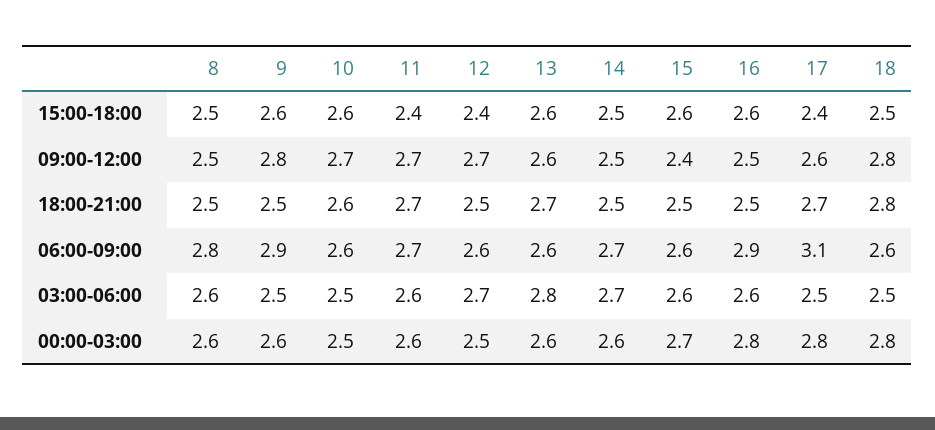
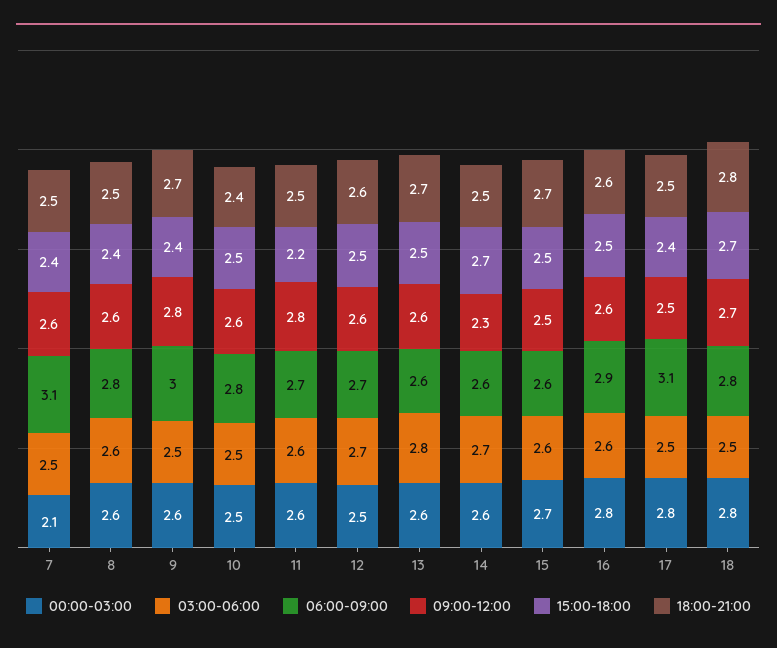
15:00-18:00, 8: 2.5 -> 2.4
15:00-18:00, 9: 2.6 -> 2.4
15:00-18:00, 10: 2.6 -> 2.5
15:00-18:00, 11: 2.4 -> 2.2
15:00-18:00, 12: 2.4 -> 2.5
15:00-18:00, 13: 2.6 -> 2.5
15:00-18:00, 14: 2.5 -> 2.7
15:00-18:00, 15: 2.6 -> 2.5
15:00-18:00, 16: 2.6 -> 2.5
15:00-18:00, 18: 2.5 -> 2.7
09:00-12:00, 8: 2.5 -> 2.6
09:00-12:00, 10: 2.7 -> 2.6
09:00-12:00, 11: 2.7 -> 2.8
09:00-12:00, 12: 2.7 -> 2.6
09:00-12:00, 14: 2.5 -> 2.3
09:00-12:00, 15: 2.4 -> 2.5
09:00-12:00, 16: 2.5 -> 2.6
09:00-12:00, 17: 2.6 -> 2.5
09:00-12:00, 18: 2.8 -> 2.7
18:00-21:00, 9: 2.5 -> 2.7
18:00-21:00, 10: 2.6 -> 2.4
18:00-21:00, 11: 2.7 -> 2.5
18:00-21:00, 12: 2.5 -> 2.6
18:00-21:00, 15: 2.5 -> 2.7
18:00-21:00, 16: 2.5 -> 2.6
18:00-21:00, 17: 2.7 -> 2.5
06:00-09:00, 9: 2.9 -> 3
06:00-09:00, 10: 2.6 -> 2.8
06:00-09:00, 12: 2.6 -> 2.7
06:00-09:00, 14: 2.7 -> 2.6
06:00-09:00, 18: 2.6 -> 2.8
00:00-03:00, 7: none -> 2.1
03:00-06:00, 7: none -> 2.5
06:00-09:00, 7: none -> 3.1
09:00-12:00, 7: none -> 2.6
15:00-18:00, 7: none -> 2.4
18:00-21:00, 7: none -> 2.5

